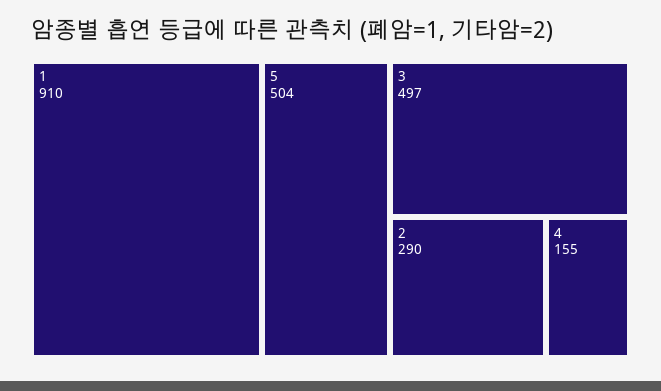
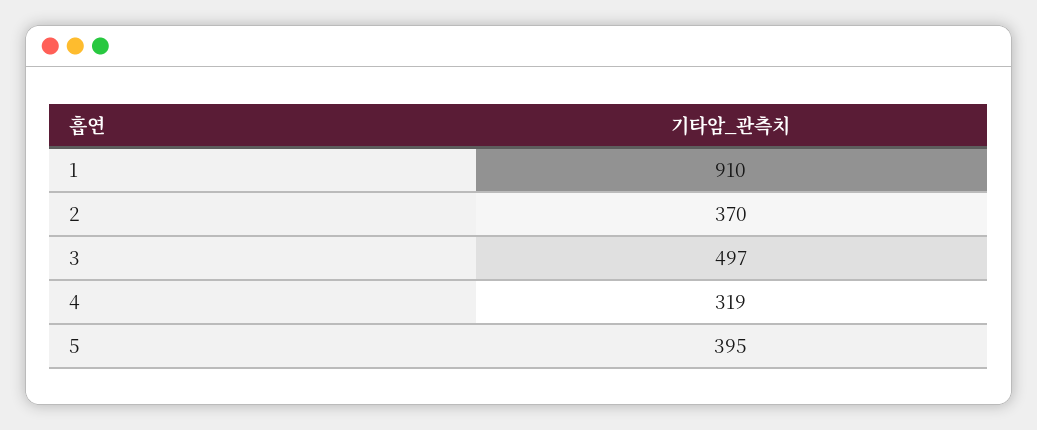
5: 504 -> 395
2: 290 -> 370
4: 155 -> 319

